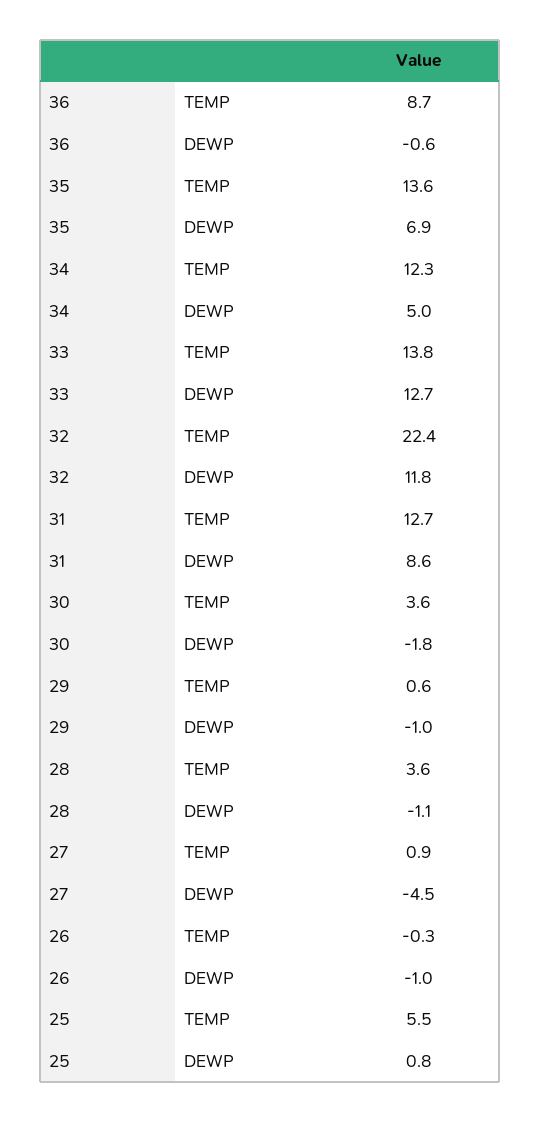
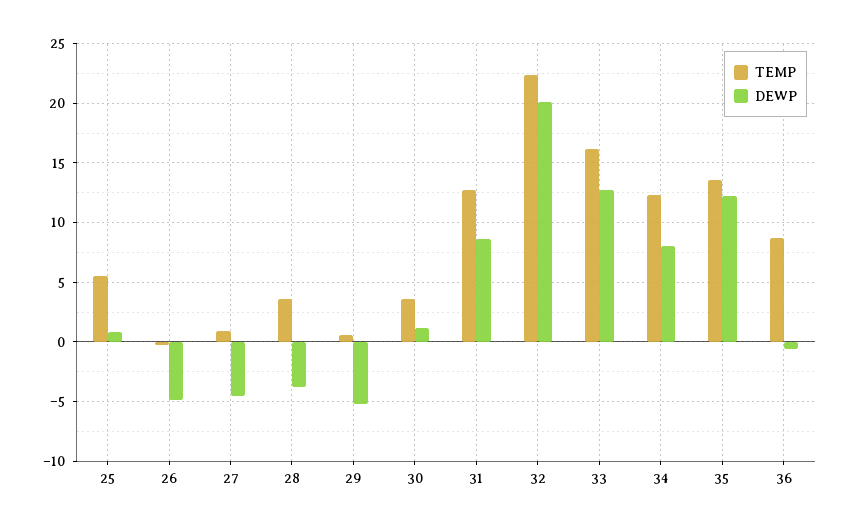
DEWP, 35: 6.9 -> 12
DEWP, 34: 5 -> 8
TEMP, 33: 13.8 -> 16
DEWP, 32: 11.8 -> 20
DEWP, 30: -1.8 -> 1
DEWP, 29: -1 -> -5
DEWP, 28: -1.1 -> -4
DEWP, 26: -1 -> -5

